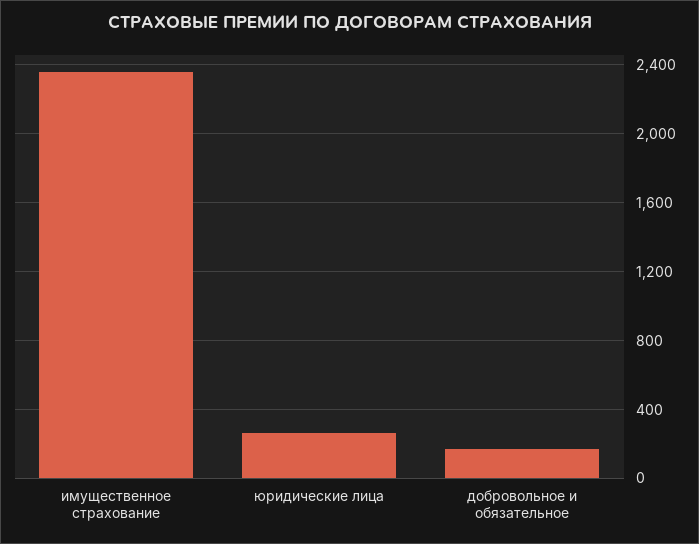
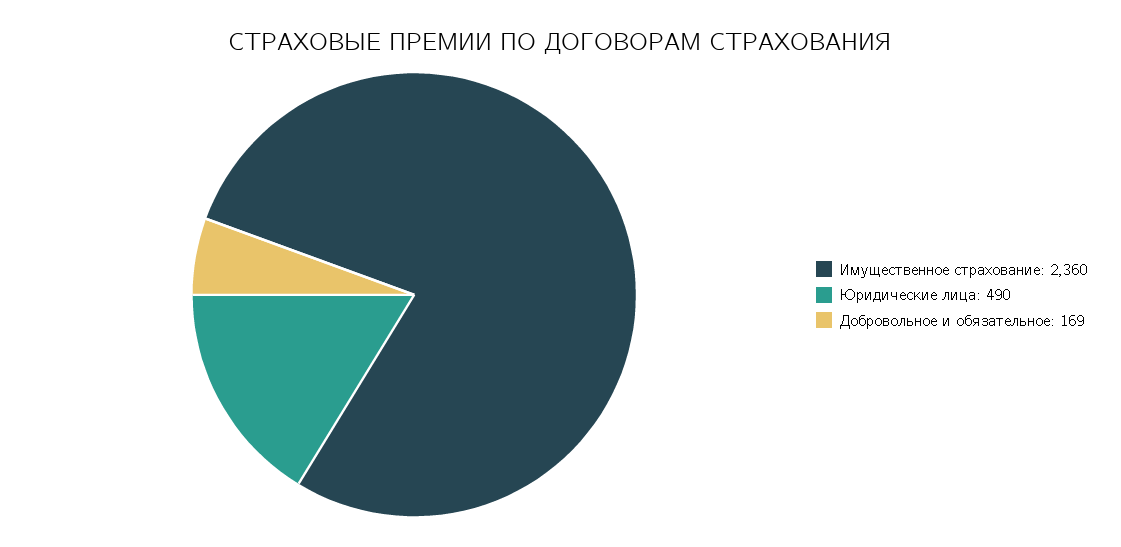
юридические лица: 250 -> 490

